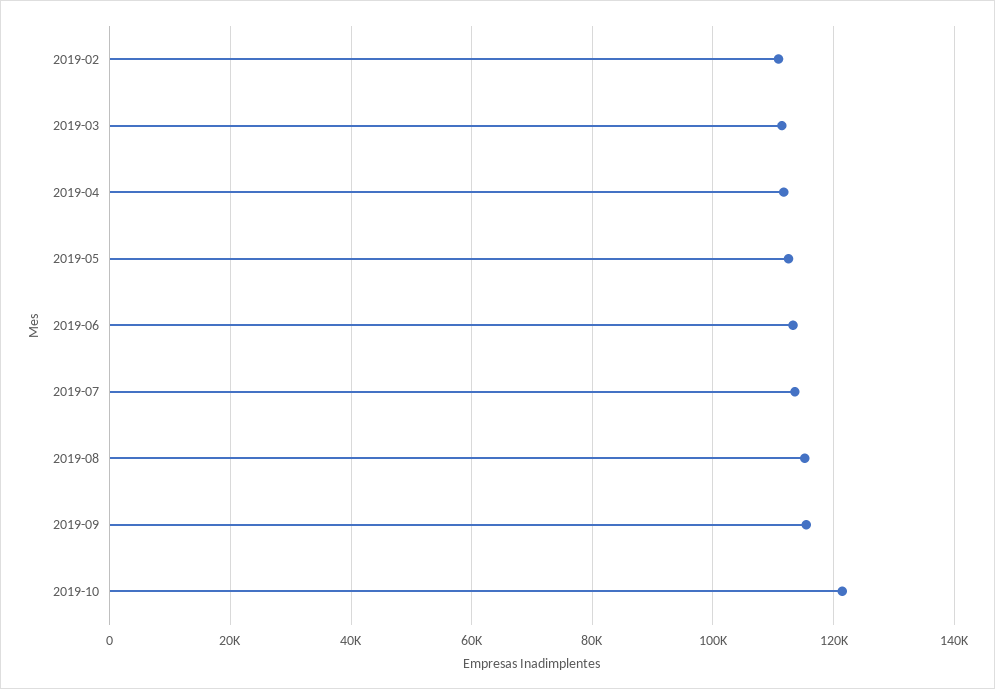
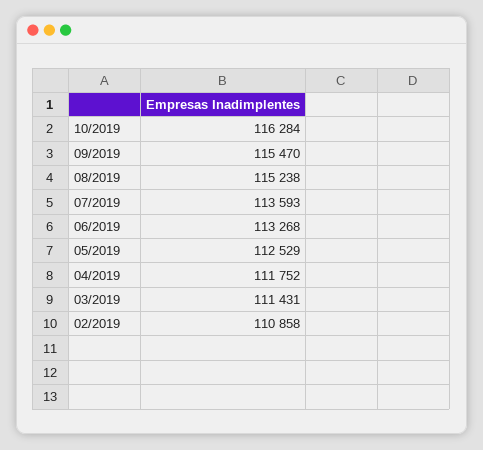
2019-10: 122000 -> 116284

